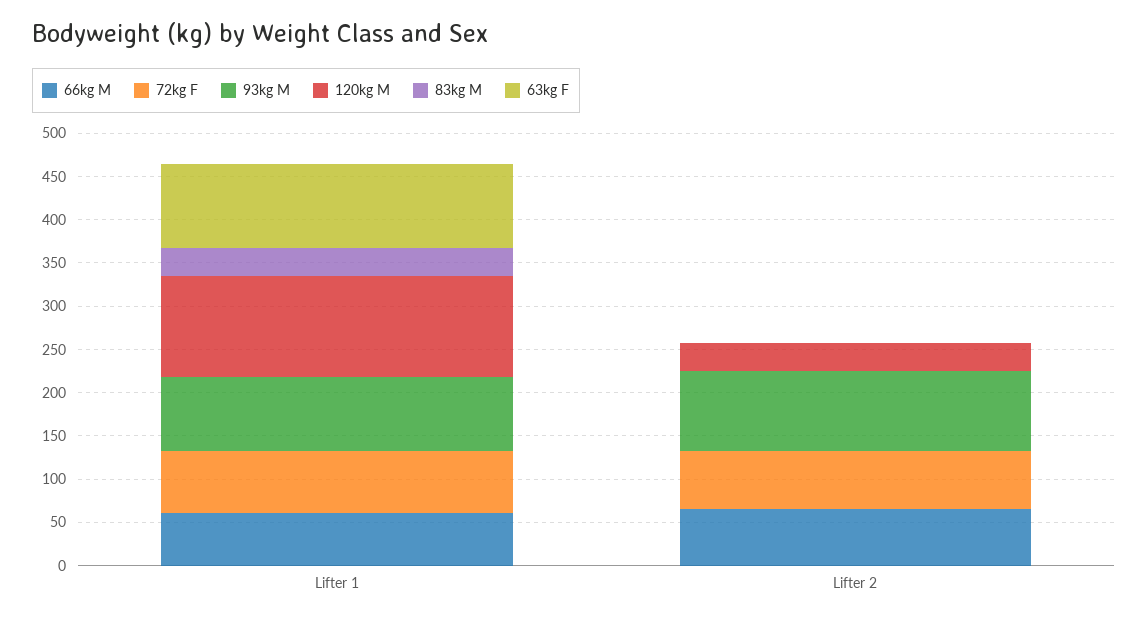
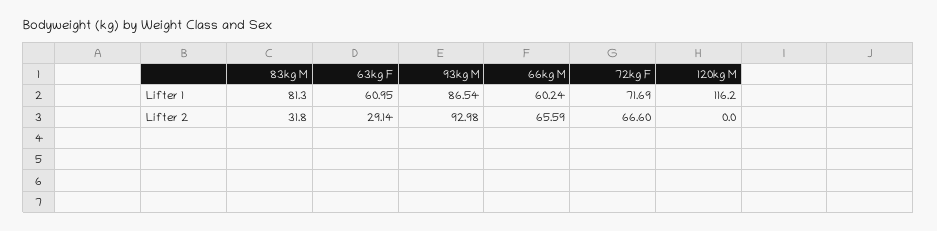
83kg M, Lifter 1: 30 -> 81.3
63kg F, Lifter 1: 100 -> 60.95
120kg M, Lifter 2: 30 -> 0
83kg M, Lifter 2: 0 -> 31.8
63kg F, Lifter 2: 0 -> 29.14

